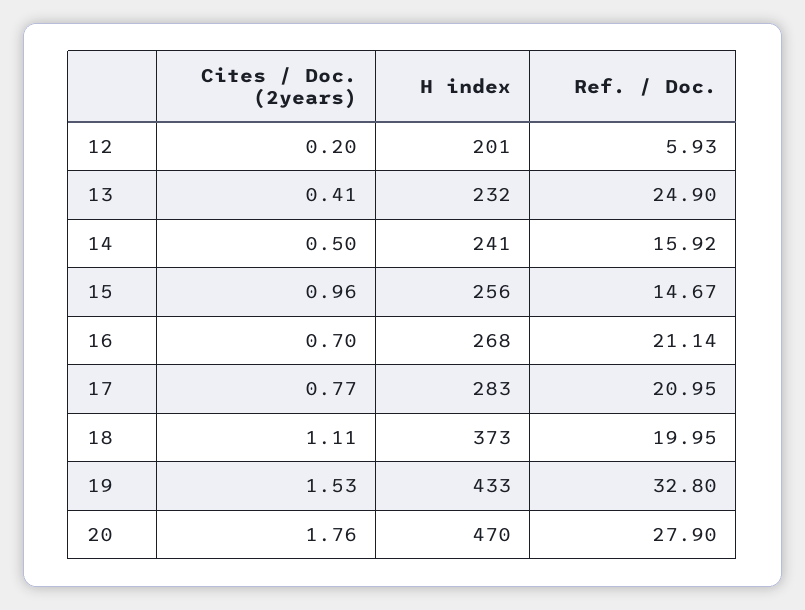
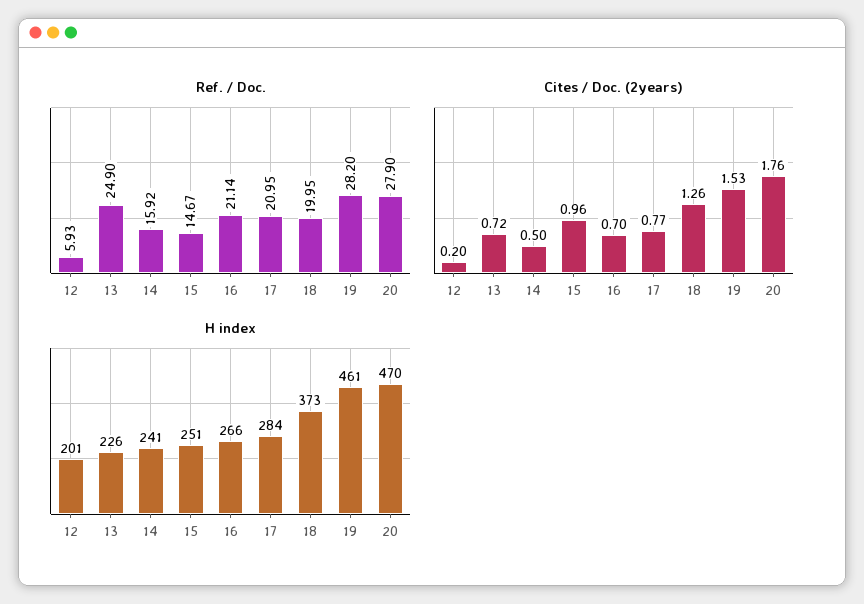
Cites / Doc. (2years), 13: 0.41 -> 0.72
H index, 13: 232 -> 226
H index, 15: 256 -> 251
H index, 16: 268 -> 266
H index, 17: 283 -> 284
Cites / Doc. (2years), 18: 1.11 -> 1.26
H index, 19: 433 -> 461
Ref. / Doc., 19: 32.8 -> 28.2

